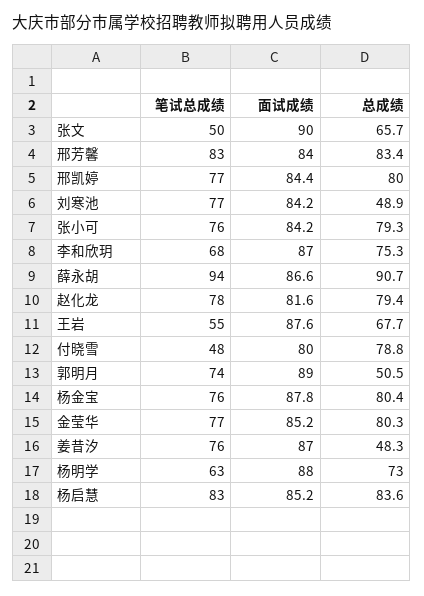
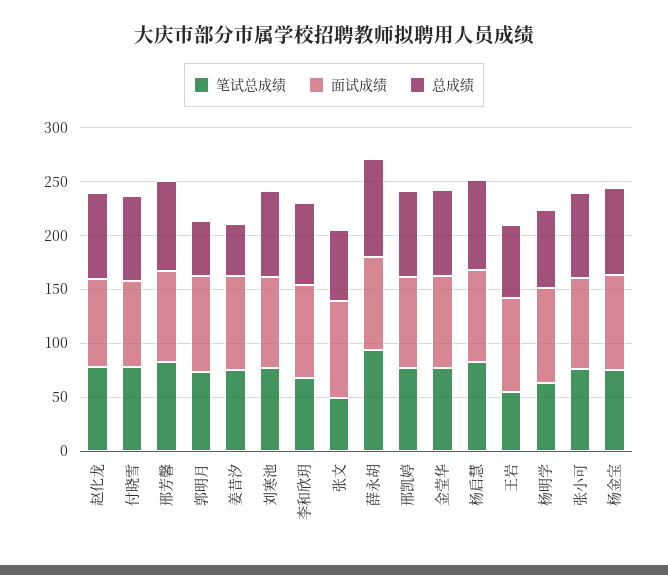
总成绩, 刘寒池: 48.9 -> 80
笔试总成绩, 付晓雪: 48 -> 80

